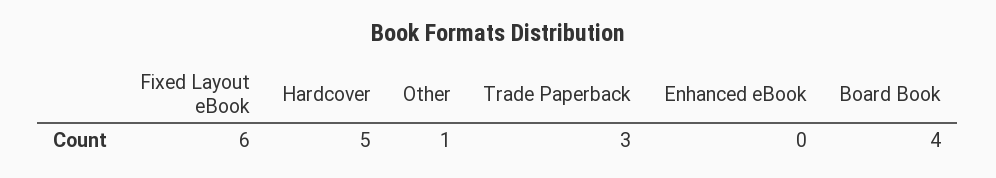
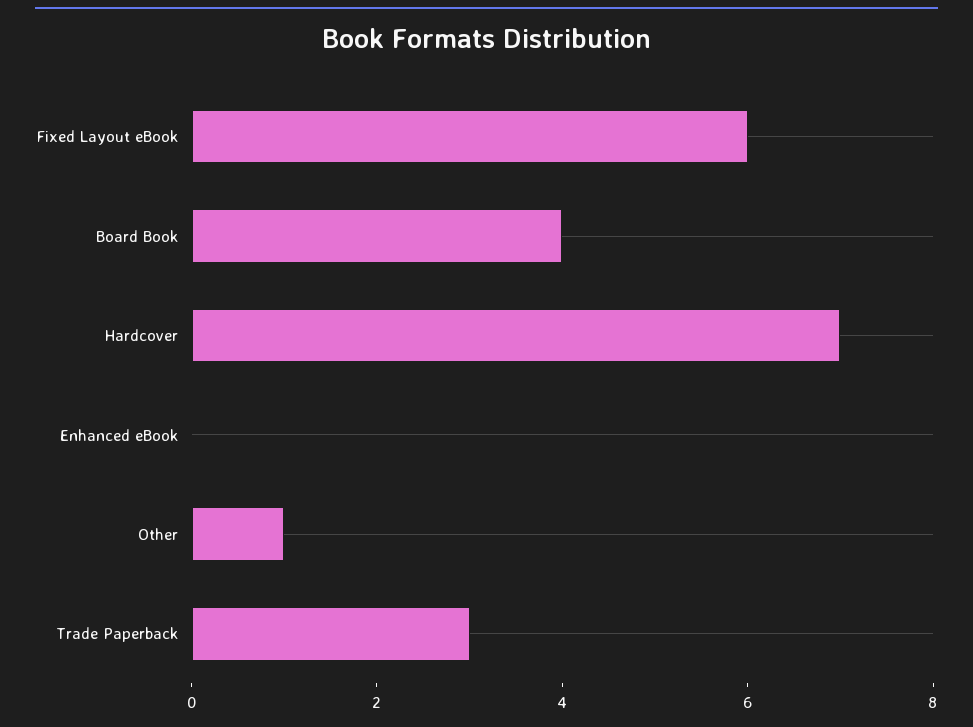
Hardcover: 5 -> 7

